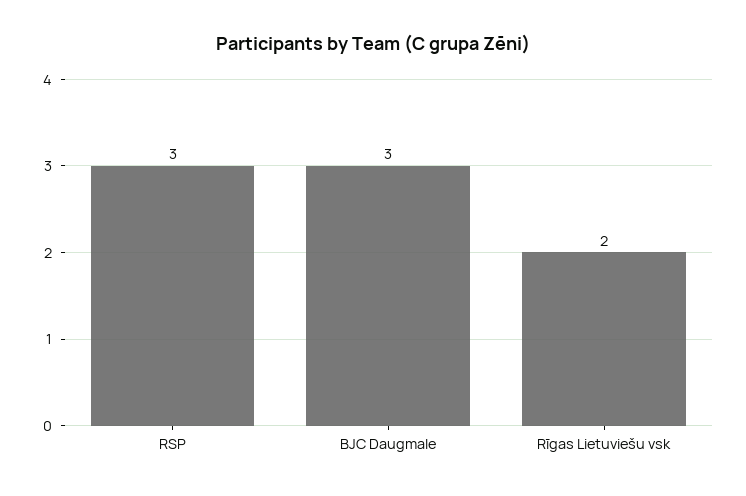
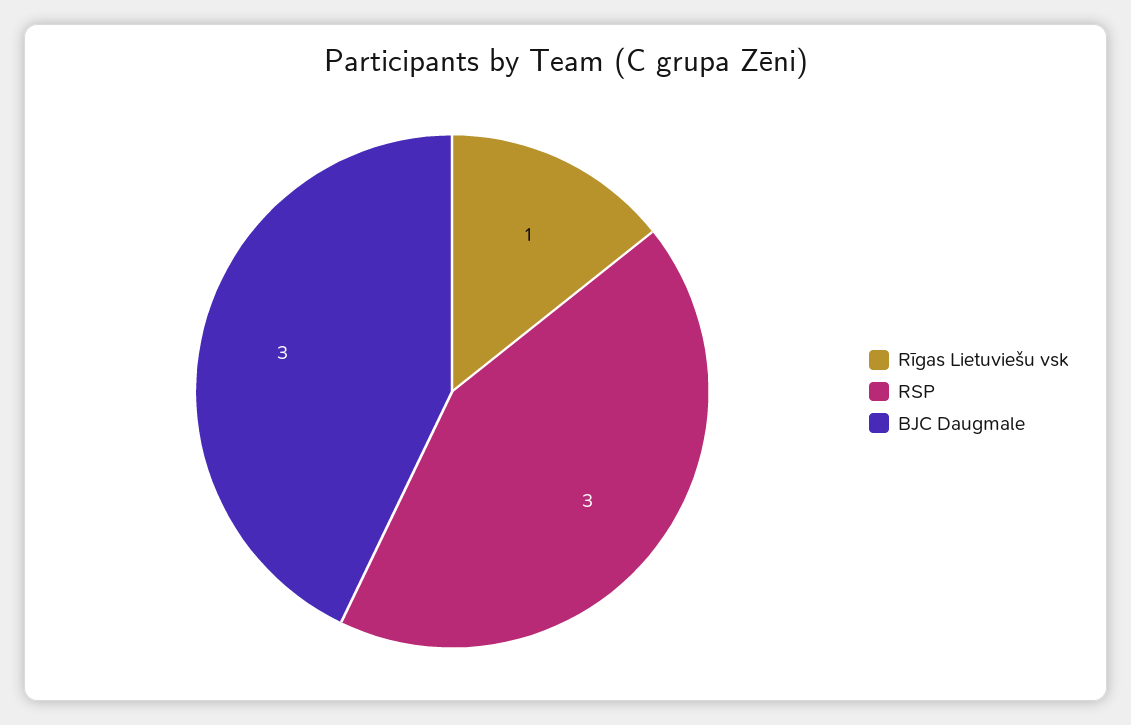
Rīgas Lietuviešu vsk: 2 -> 1

